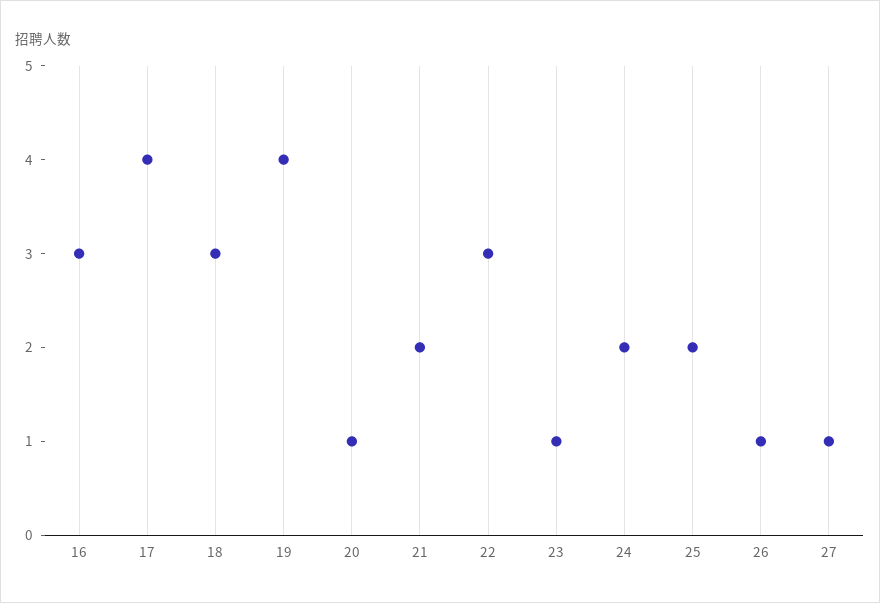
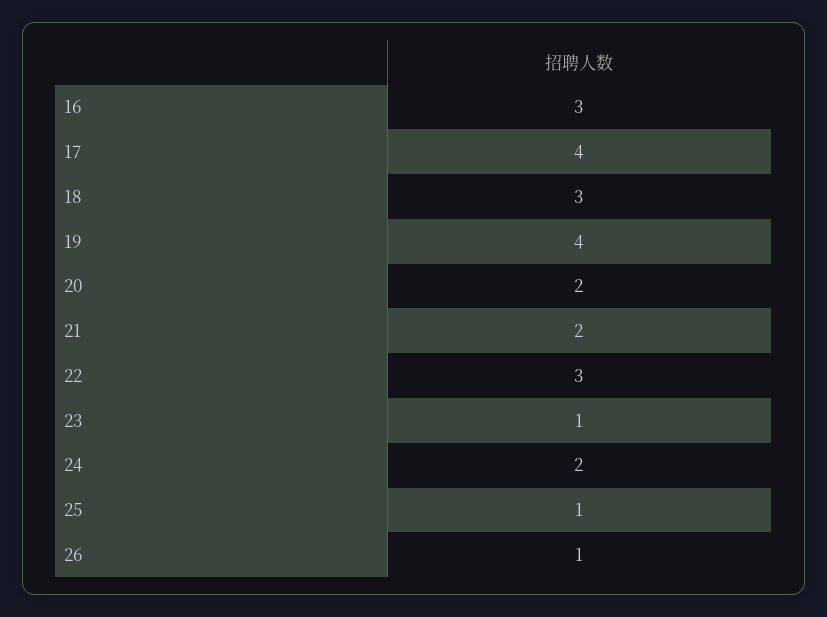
20: 1 -> 2
25: 2 -> 1
27: 1 -> none

